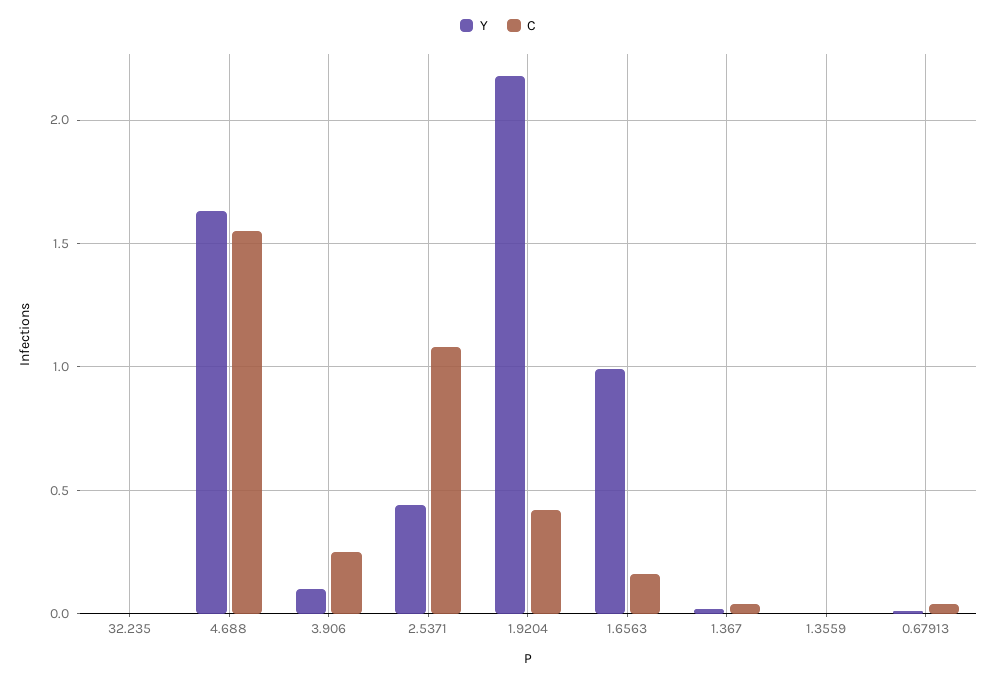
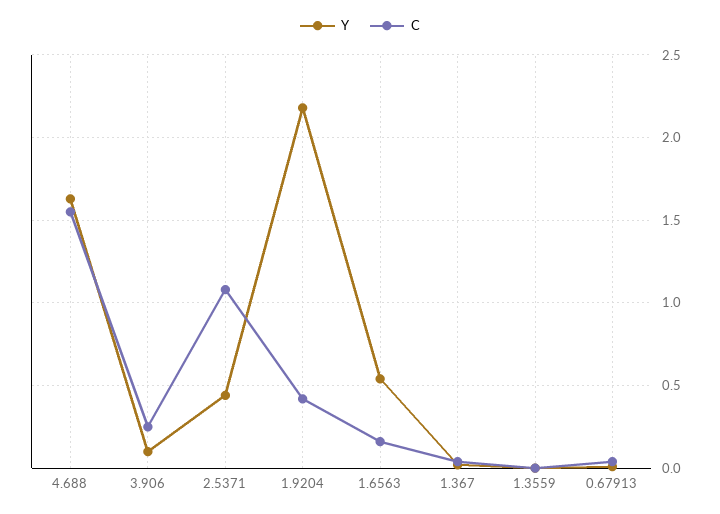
Y, 32.235: 0 -> none
C, 32.235: 0 -> none
Y, 1.6563: 1 -> 0.55

